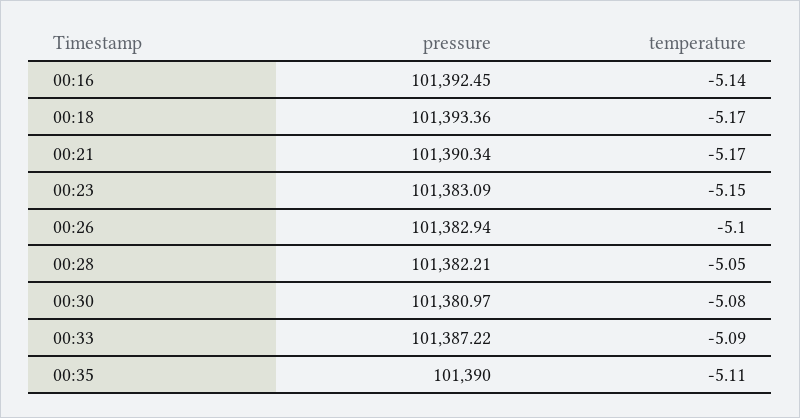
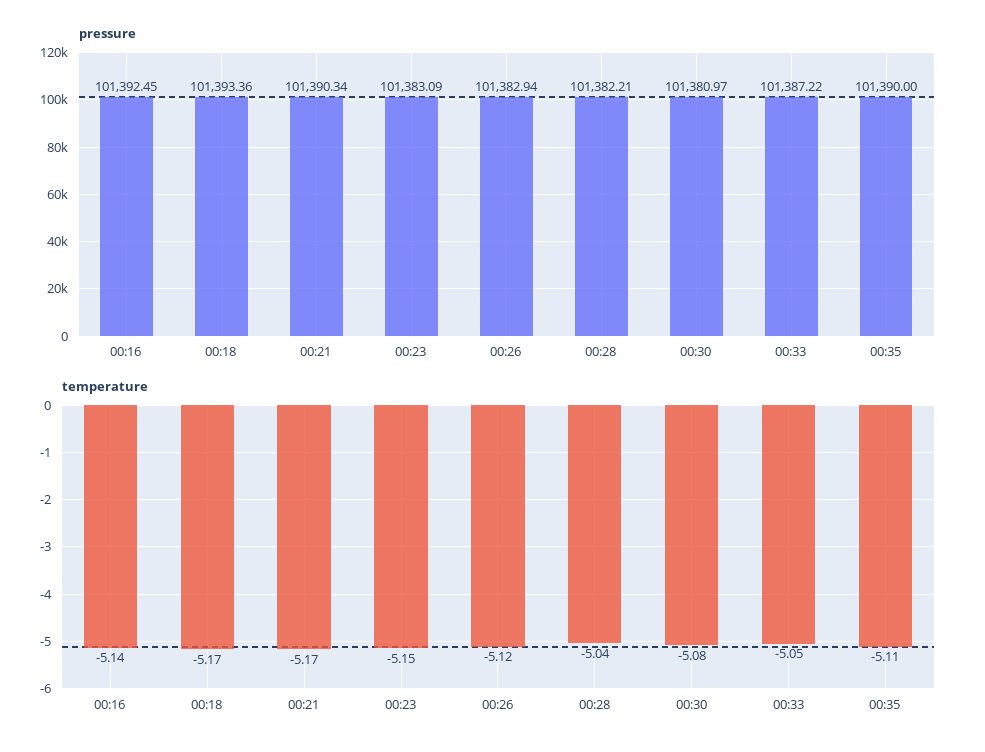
temperature, 00:26: -5.1 -> -5.12
temperature, 00:28: -5.05 -> -5.04
temperature, 00:33: -5.09 -> -5.05

